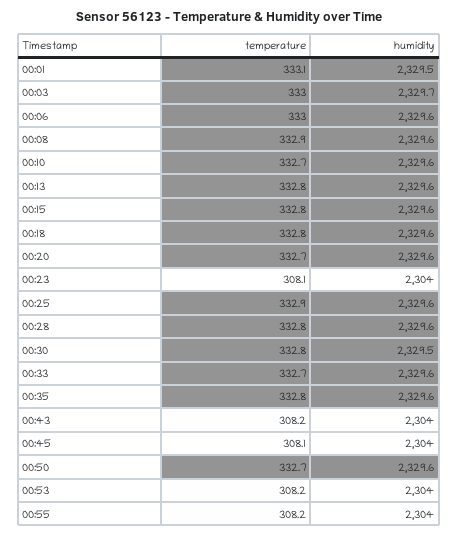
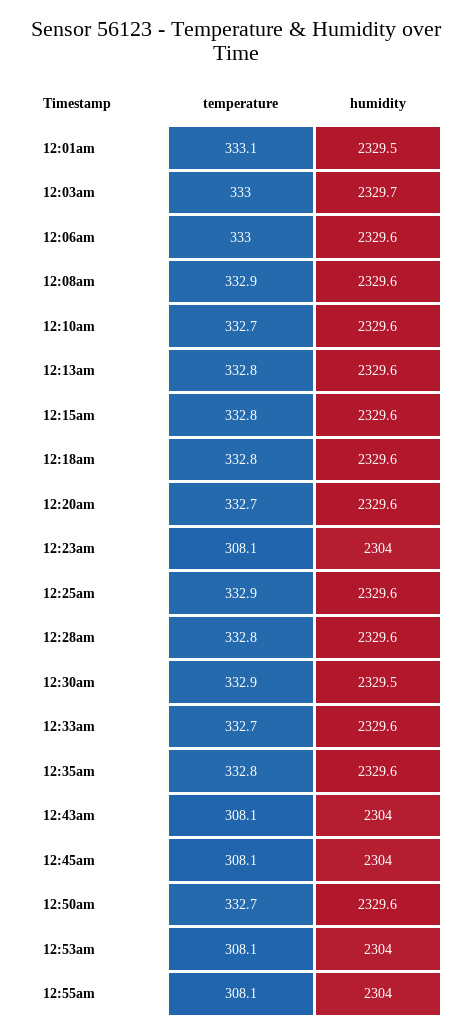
temperature, 00:30: 332.8 -> 332.9
temperature, 00:43: 308.2 -> 308.1
temperature, 00:53: 308.2 -> 308.1
temperature, 00:55: 308.2 -> 308.1

